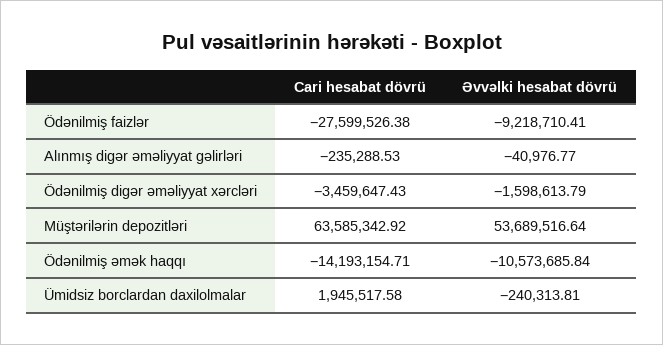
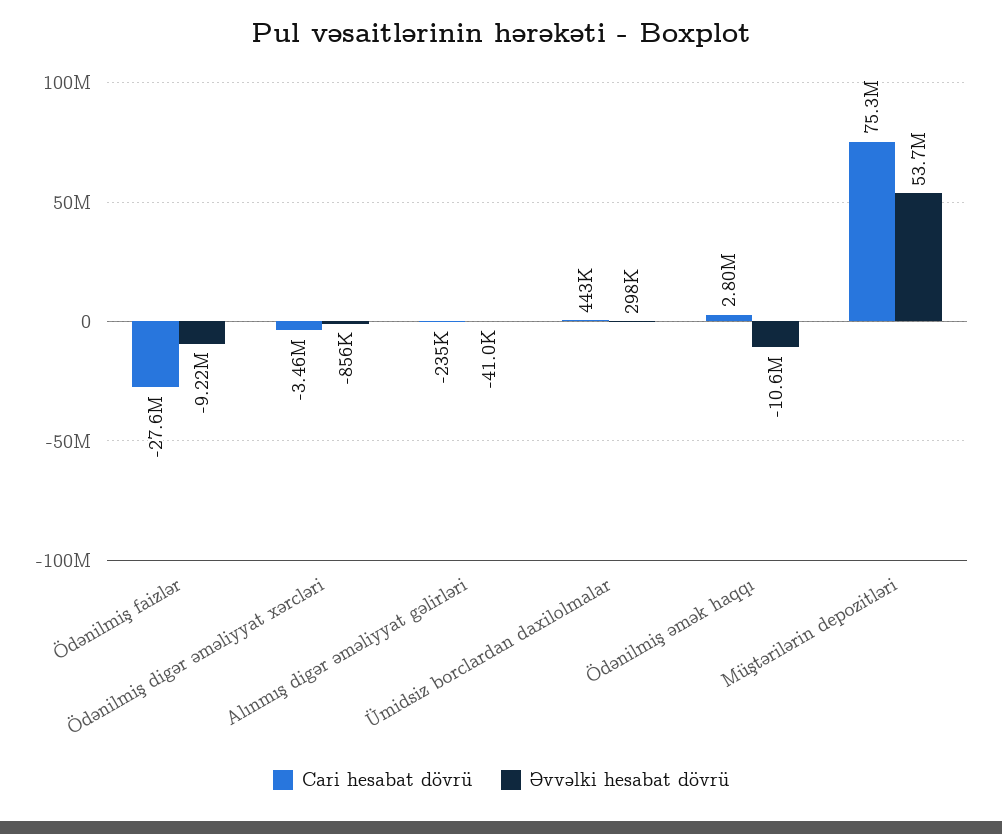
Əvvəlki hesabat dövrü, Ödənilmiş digər əməliyyat xərcləri: -1598613.79 -> -856000
Cari hesabat dövrü, Müştərilərin depozitləri: 63585342.92 -> 75300000
Cari hesabat dövrü, Ödənilmiş əmək haqqı: -14193154.71 -> 2800000
Cari hesabat dövrü, Ümidsiz borclardan daxilolmalar: 1945517.58 -> 443000
Əvvəlki hesabat dövrü, Ümidsiz borclardan daxilolmalar: -240313.81 -> 298000

